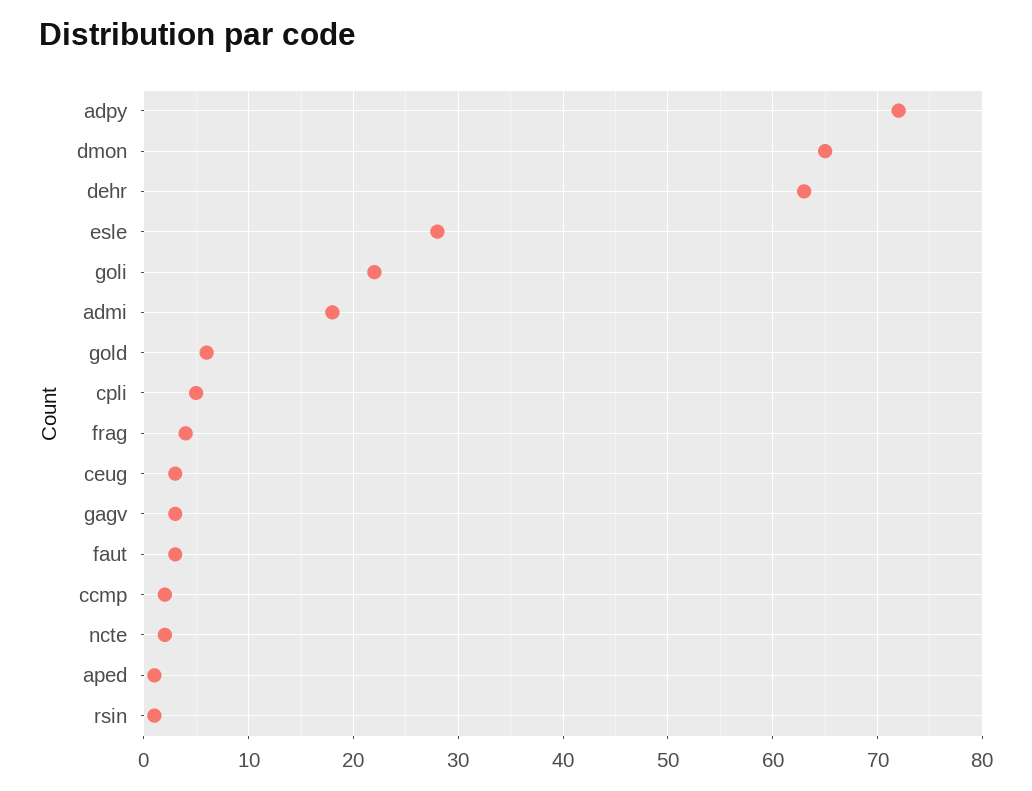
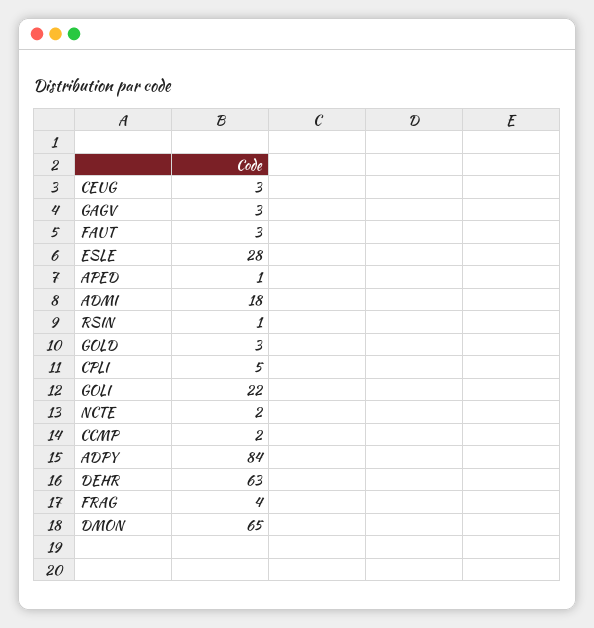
adpy: 72 -> 84
gold: 6 -> 3

